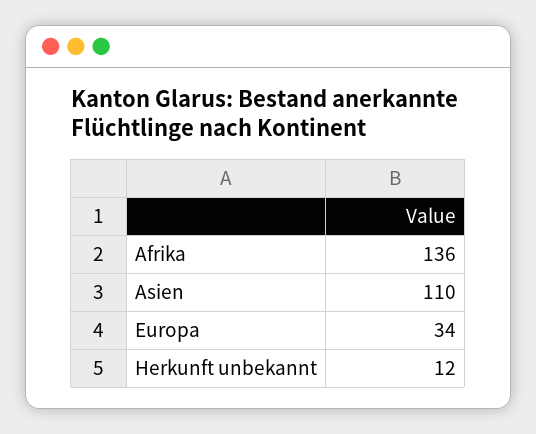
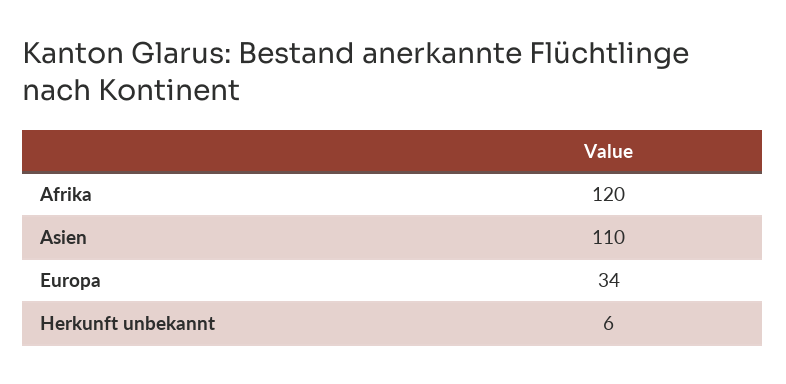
Afrika: 136 -> 120
Herkunft unbekannt: 12 -> 6

